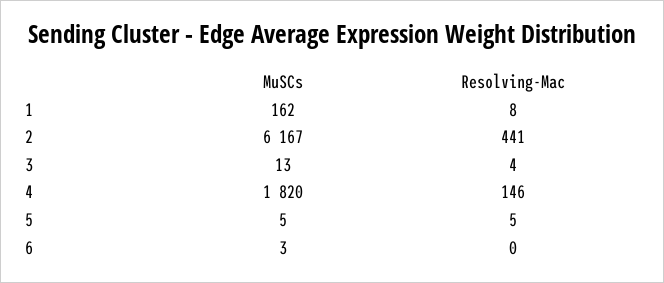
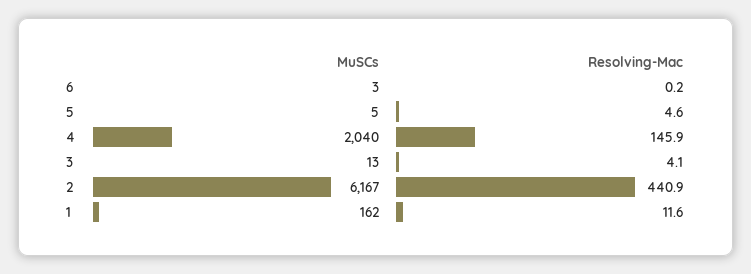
Resolving-Mac, 1: 8 -> 11.6
MuSCs, 4: 1820 -> 2040

